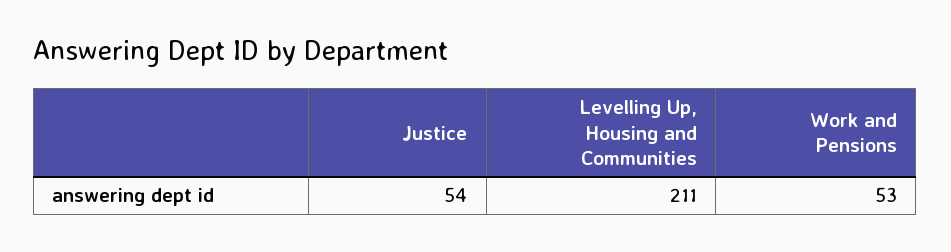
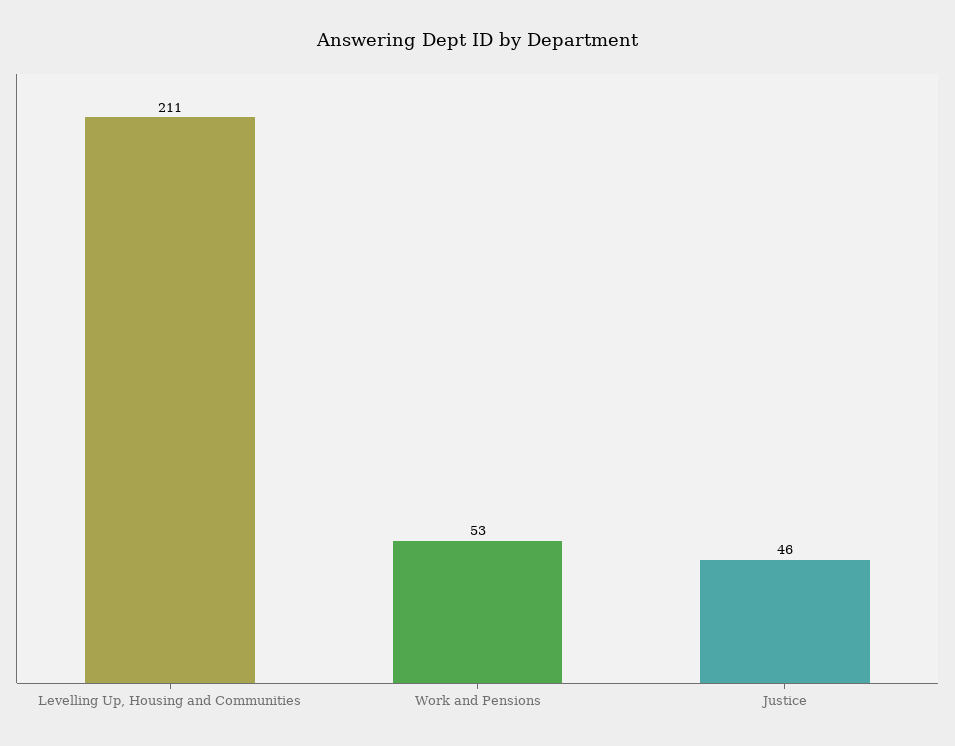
Justice: 54 -> 46

